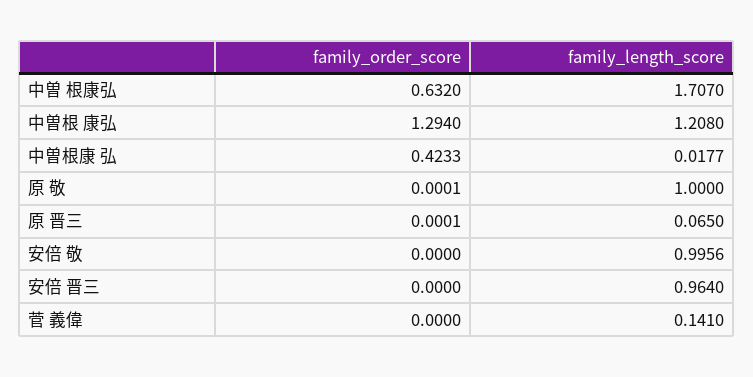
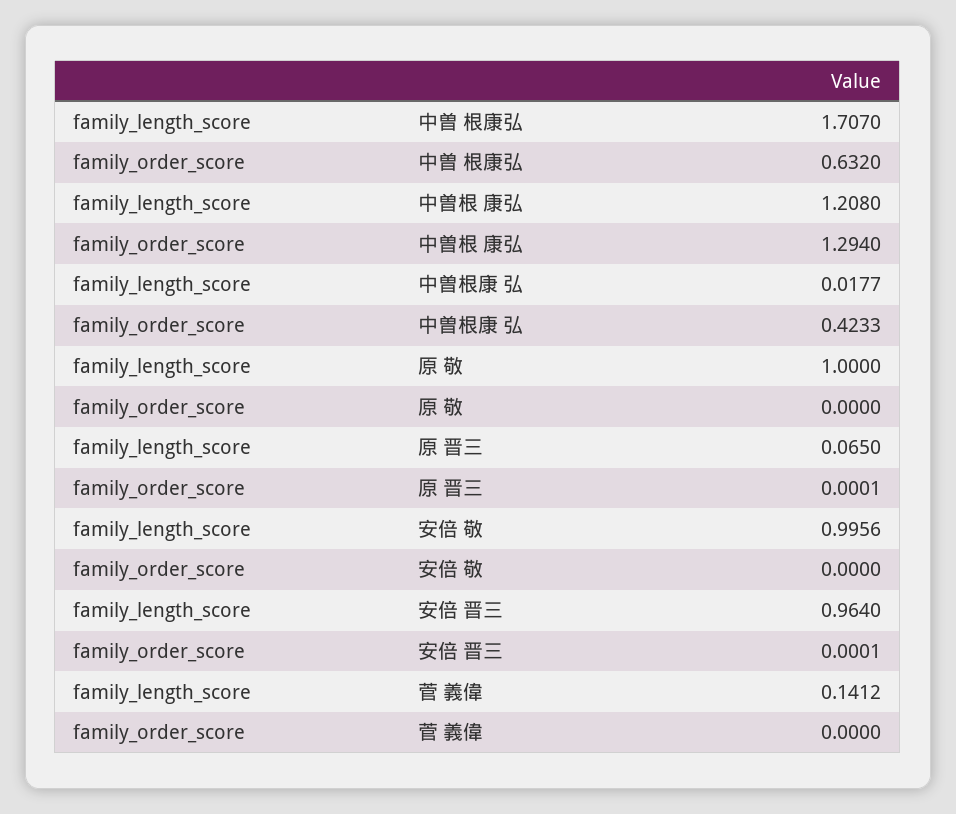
family_order_score, 原 敬: 0.0001 -> 0
family_order_score, 安倍 晋三: 0 -> 0.0001
family_length_score, 菅 義偉: 0.141 -> 0.1412

